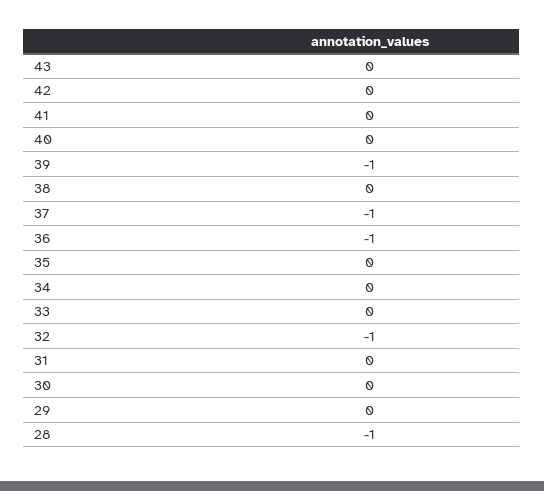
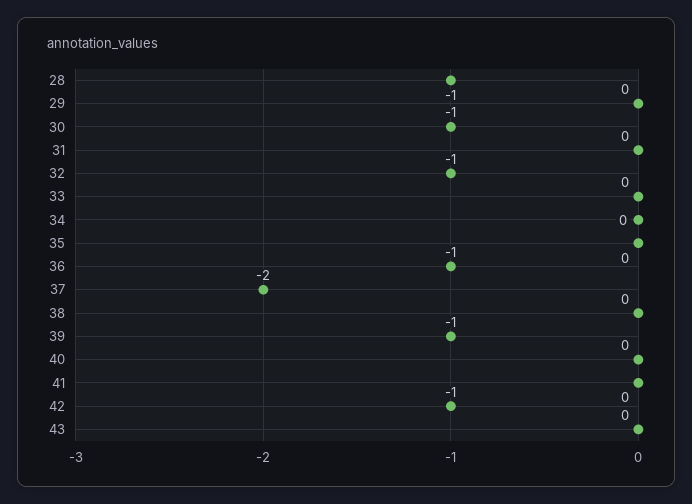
42: 0 -> -1
37: -1 -> -2
30: 0 -> -1

